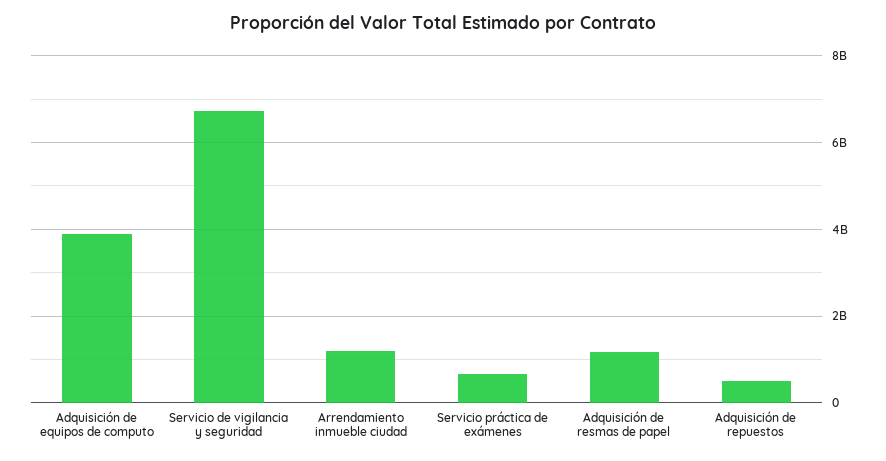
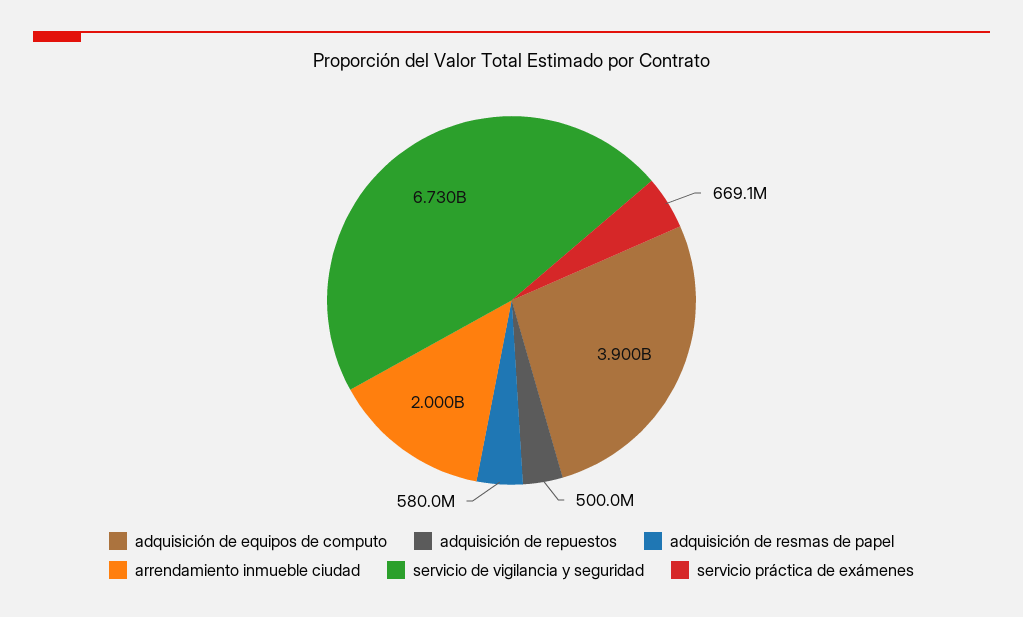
Arrendamiento inmueble ciudad: 1200000000 -> 2000000000
Adquisición de resmas de papel: 1200000000 -> 580000000

